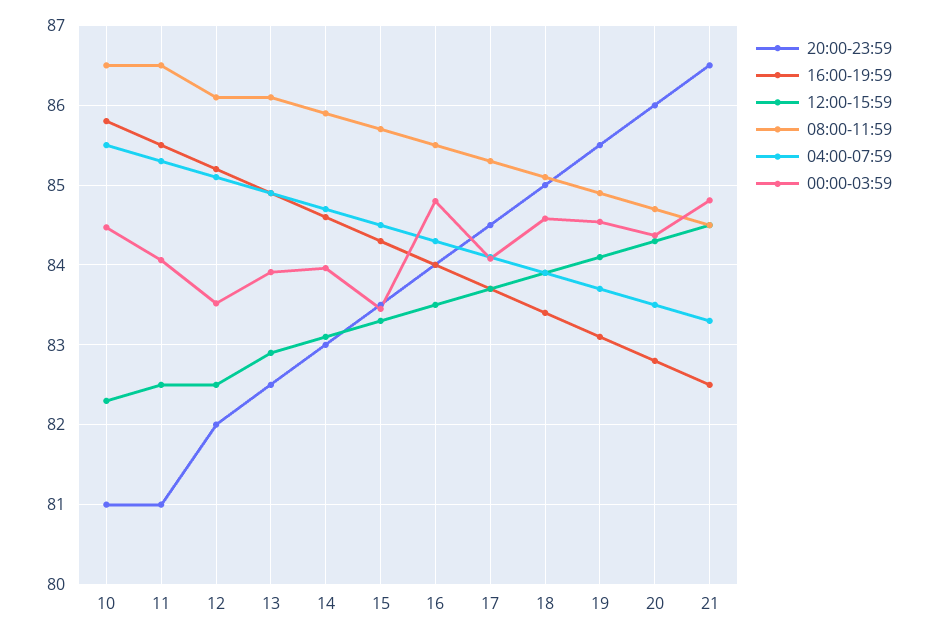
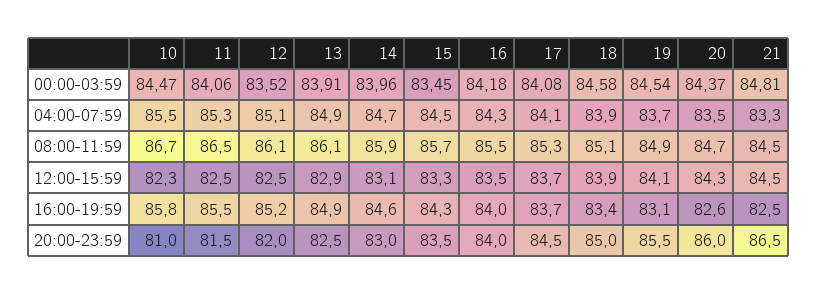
08:00-11:59, 10: 86.5 -> 86.7
20:00-23:59, 11: 81 -> 81.5
00:00-03:59, 16: 84.8 -> 84.18
16:00-19:59, 20: 82.8 -> 82.6

